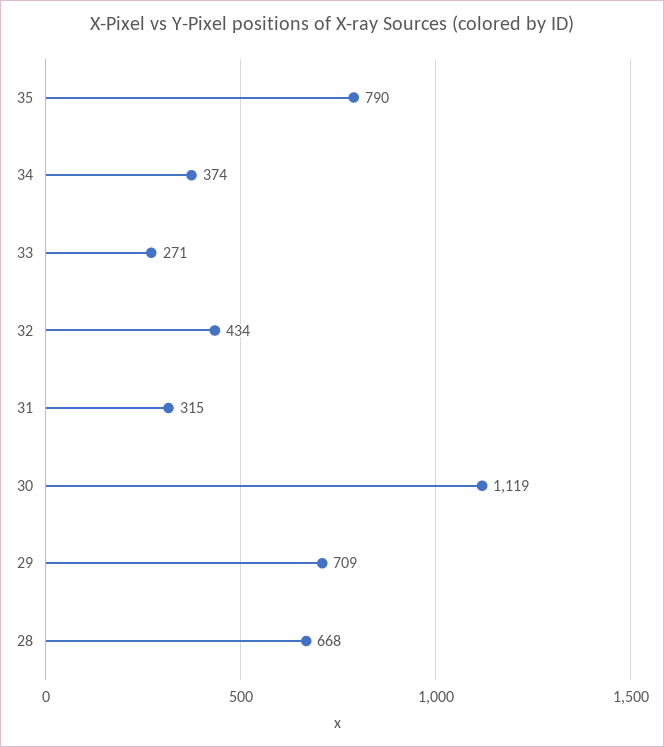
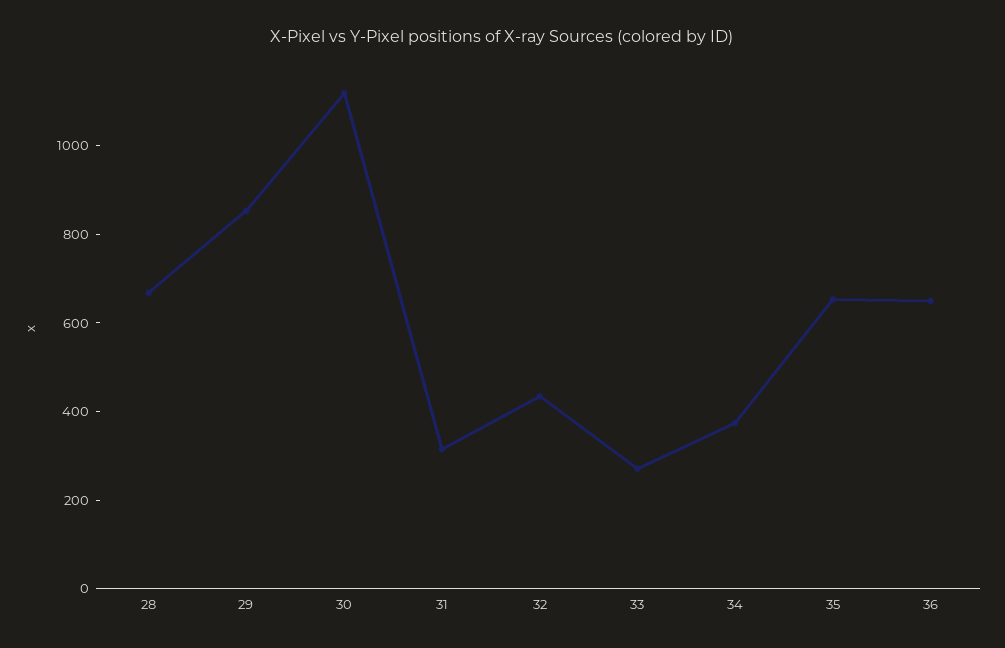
35: 790 -> 650
29: 709 -> 850
36: none -> 650

